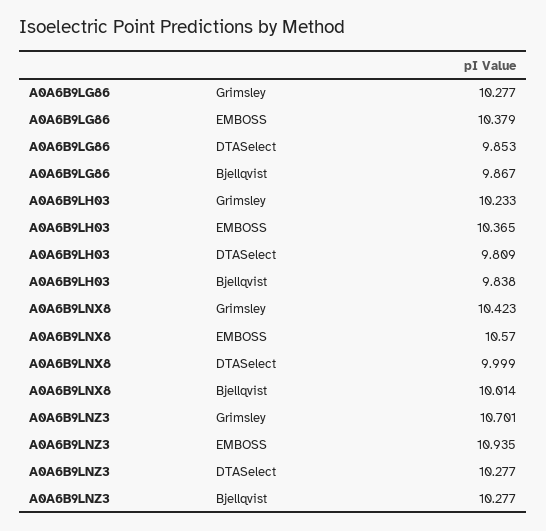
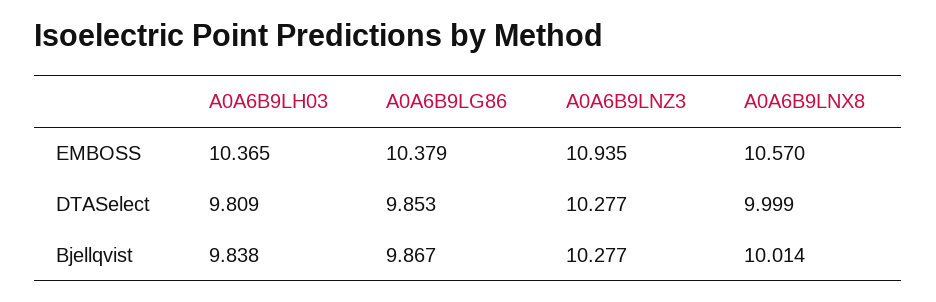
A0A6B9LG86, Grimsley: 10.277 -> none
A0A6B9LH03, Grimsley: 10.233 -> none
A0A6B9LNX8, Grimsley: 10.423 -> none
A0A6B9LNZ3, Grimsley: 10.701 -> none

